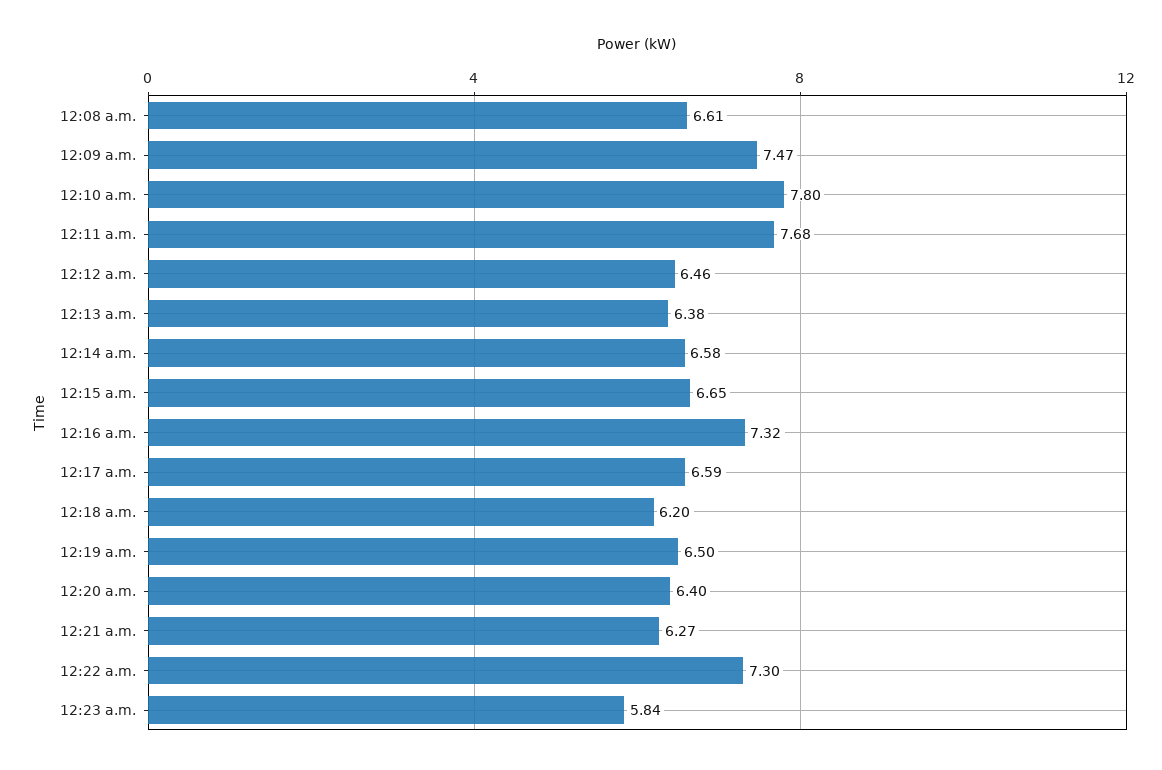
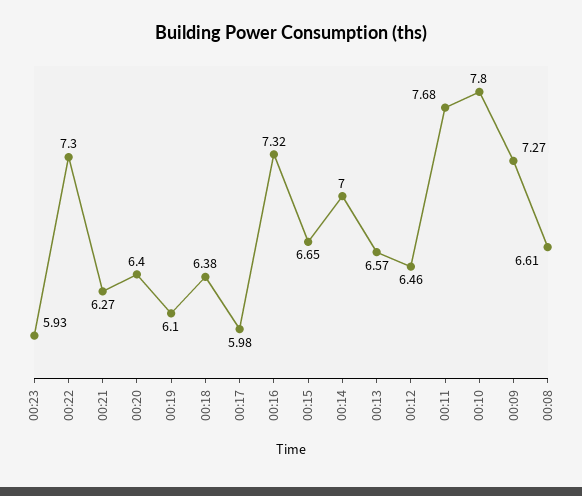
12:09 a.m.: 7.47 -> 7.27
12:13 a.m.: 6.38 -> 6.57
12:14 a.m.: 6.58 -> 7
12:17 a.m.: 6.59 -> 5.98
12:18 a.m.: 6.2 -> 6.38
12:19 a.m.: 6.5 -> 6.1
12:23 a.m.: 5.84 -> 5.93

